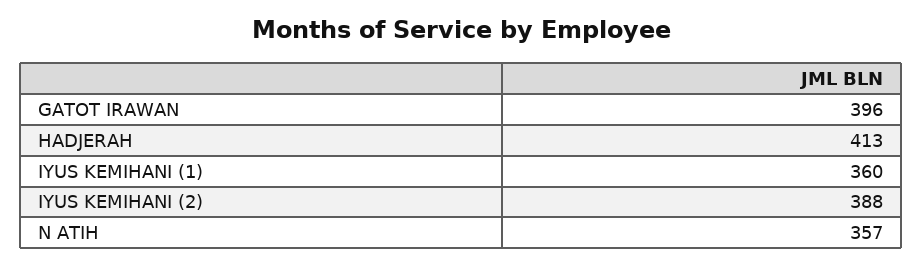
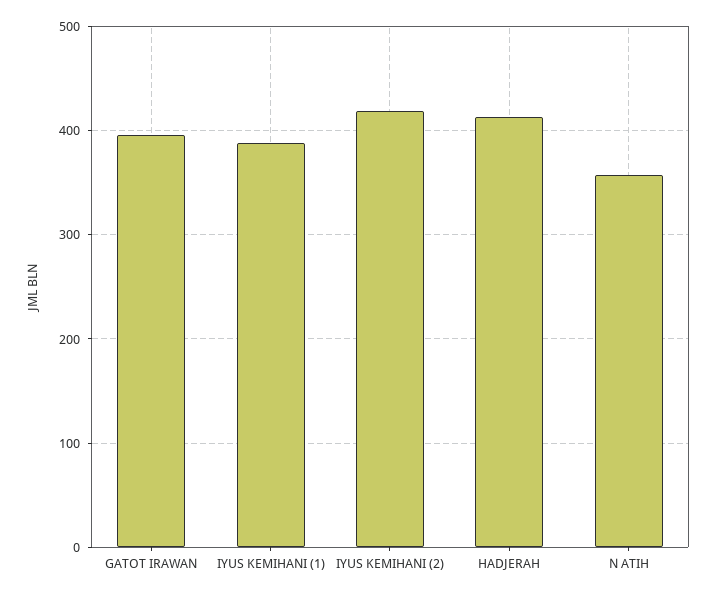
IYUS KEMIHANI (1): 360 -> 390
IYUS KEMIHANI (2): 388 -> 420

